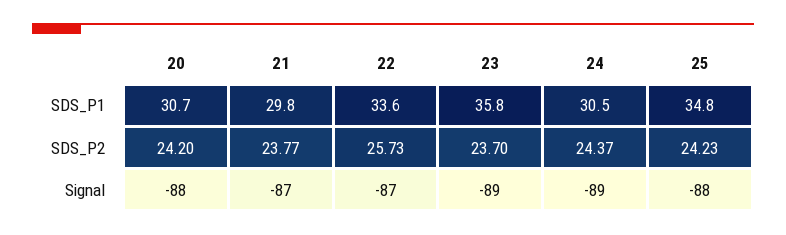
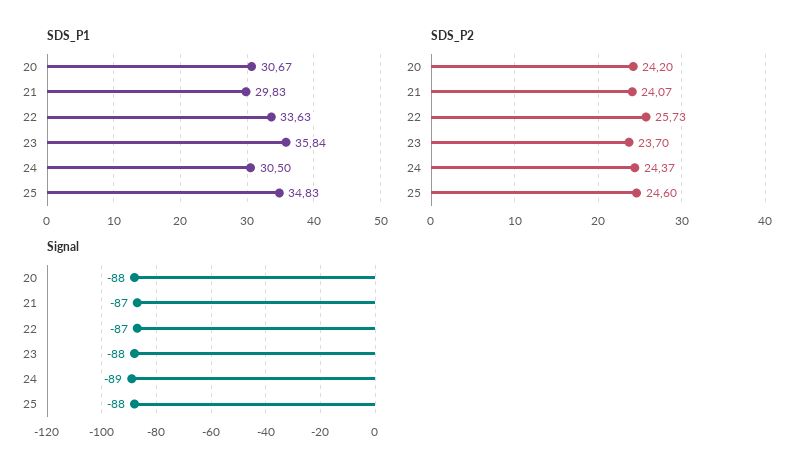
SDS_P2, 21: 23.77 -> 24.07
SDS_P2, 25: 24.23 -> 24.6
Signal, 23: -89 -> -88

